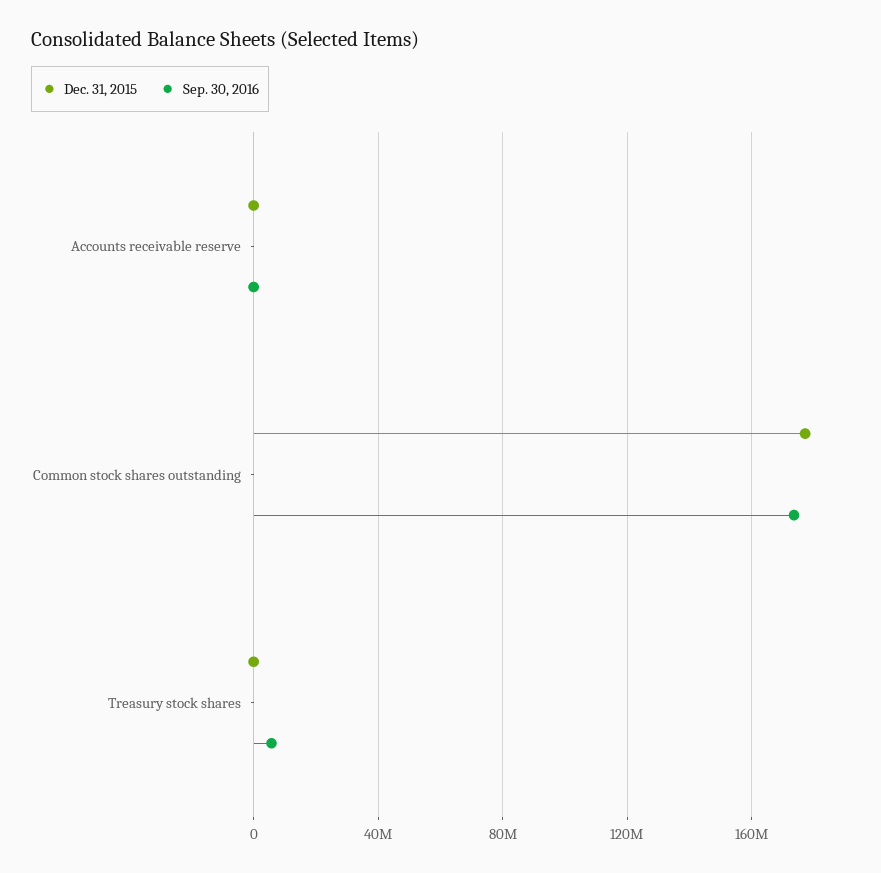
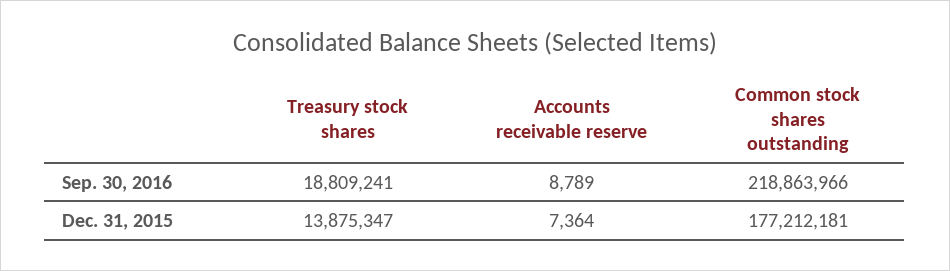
Sep. 30, 2016, Common stock shares outstanding: 175000000 -> 218863966
Dec. 31, 2015, Treasury stock shares: 0 -> 13875347
Sep. 30, 2016, Treasury stock shares: 5000000 -> 18809241

